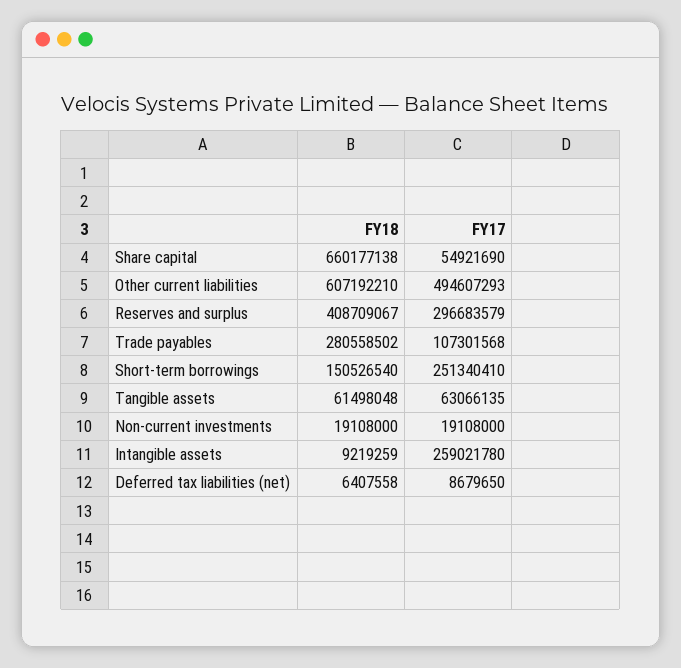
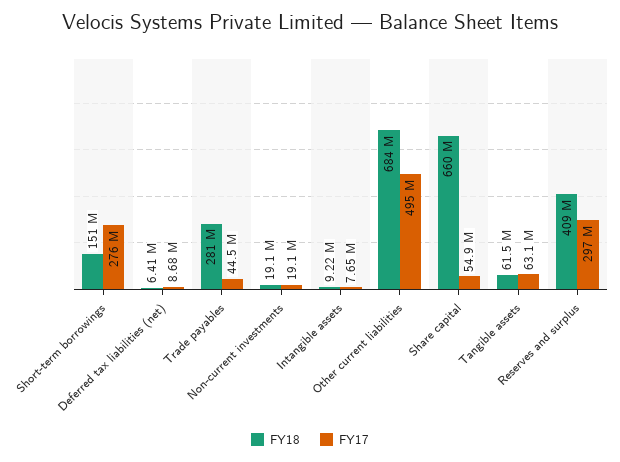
FY18, Other current liabilities: 607192210 -> 684000000
FY17, Trade payables: 107301568 -> 44500000
FY17, Short-term borrowings: 251340410 -> 276000000
FY17, Intangible assets: 259021780 -> 7650000

